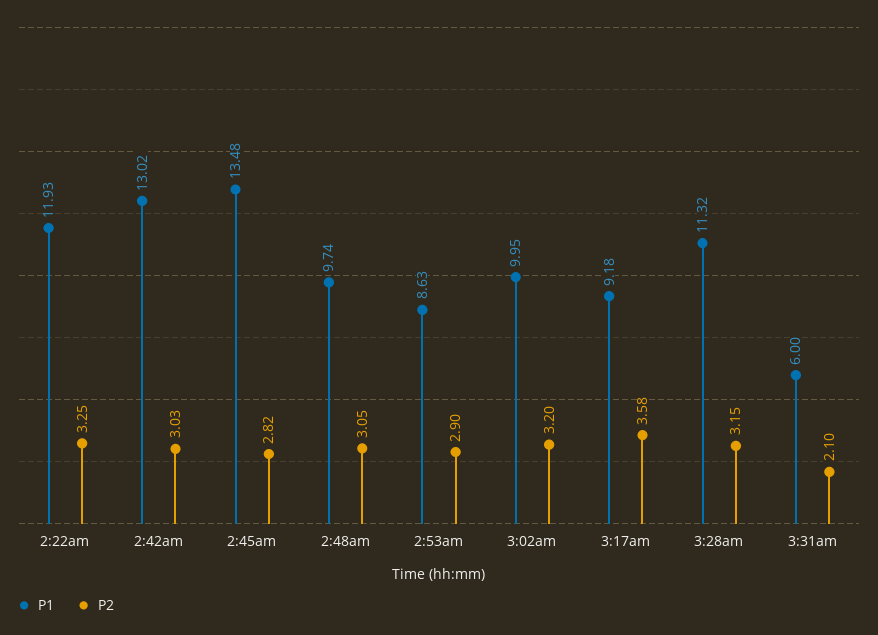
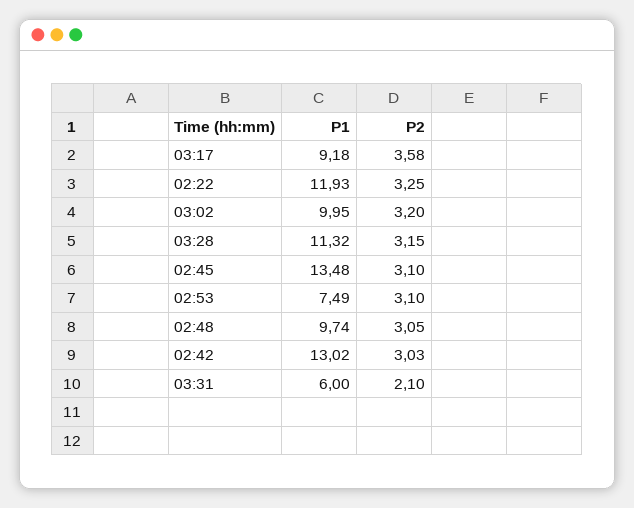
P2, 2:45am: 2.82 -> 3.1
P1, 2:53am: 8.63 -> 7.49
P2, 2:53am: 2.9 -> 3.1

